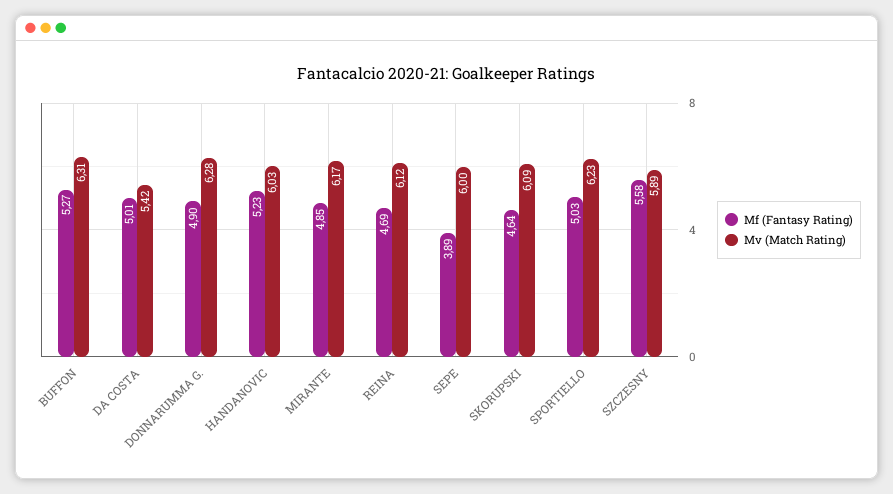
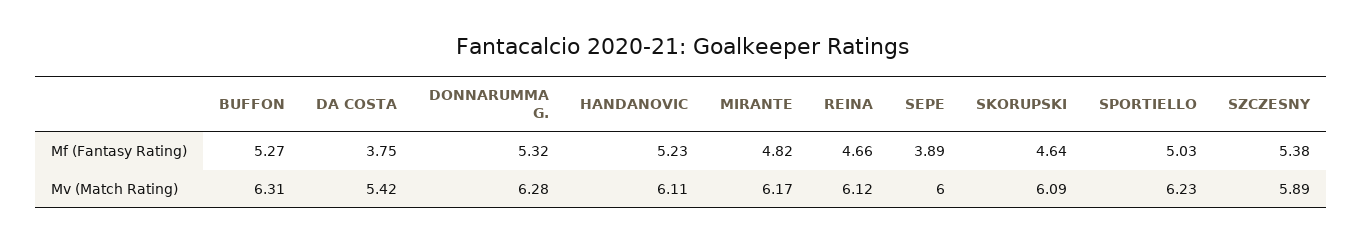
Mf (Fantasy Rating), DA COSTA: 5.01 -> 3.75
Mf (Fantasy Rating), DONNARUMMA G.: 4.9 -> 5.32
Mv (Match Rating), HANDANOVIC: 6.03 -> 6.11
Mf (Fantasy Rating), MIRANTE: 4.85 -> 4.82
Mf (Fantasy Rating), REINA: 4.69 -> 4.66
Mf (Fantasy Rating), SZCZESNY: 5.58 -> 5.38

